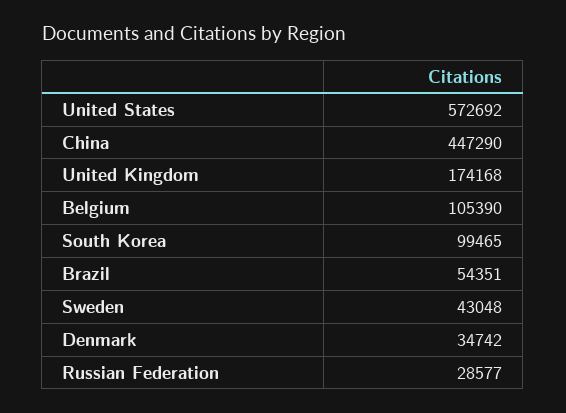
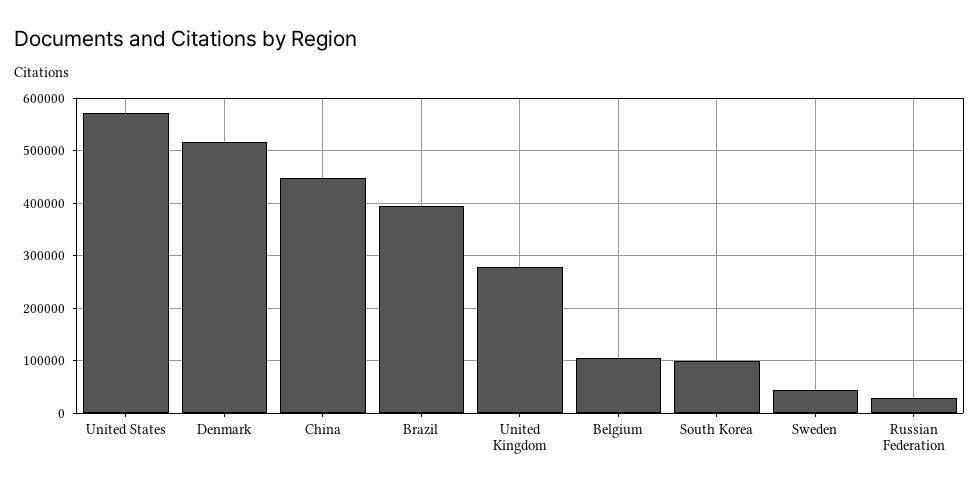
United Kingdom: 174168 -> 280000
Brazil: 54351 -> 400000
Denmark: 34742 -> 520000

